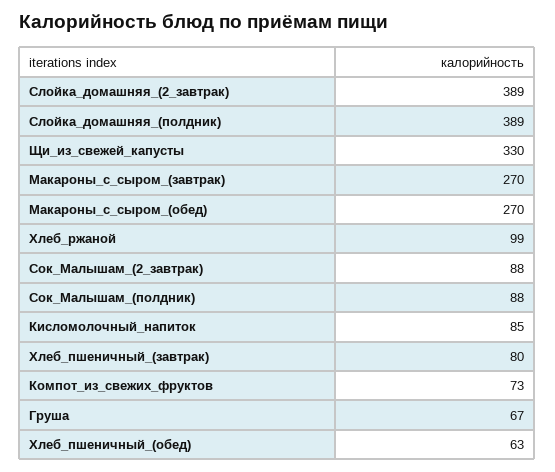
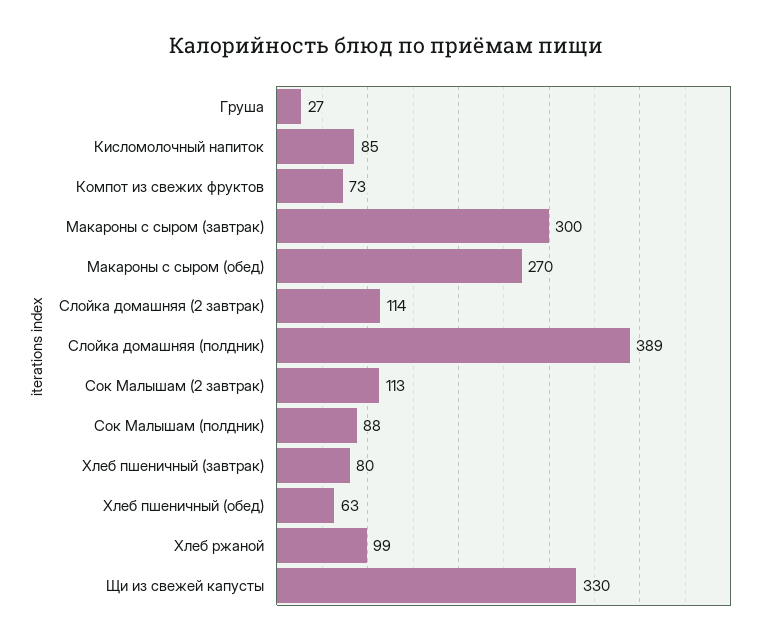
Слойка_домашняя_(2_завтрак): 389 -> 114
Макароны_с_сыром_(завтрак): 270 -> 300
Сок_Малышам_(2_завтрак): 88 -> 113
Груша: 67 -> 27

